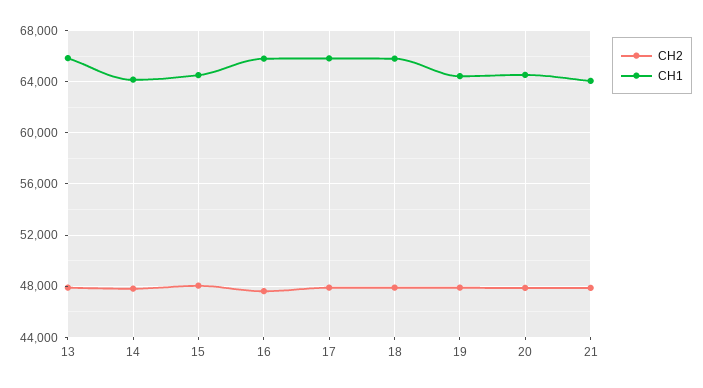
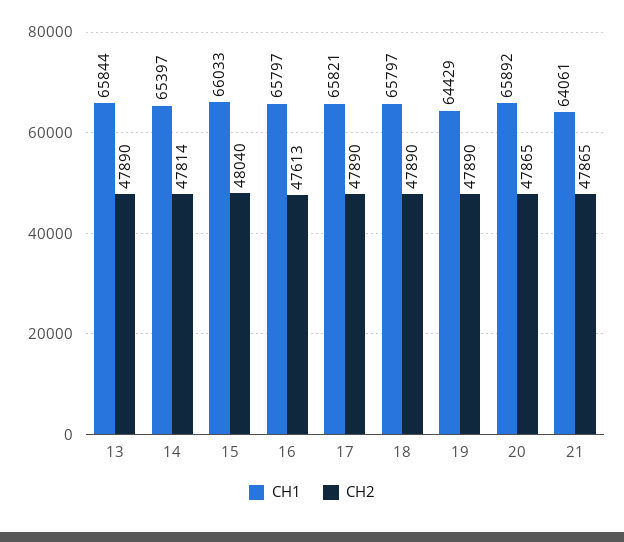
CH1, 14: 64000 -> 65397
CH1, 15: 64500 -> 66033
CH1, 20: 64500 -> 65892

